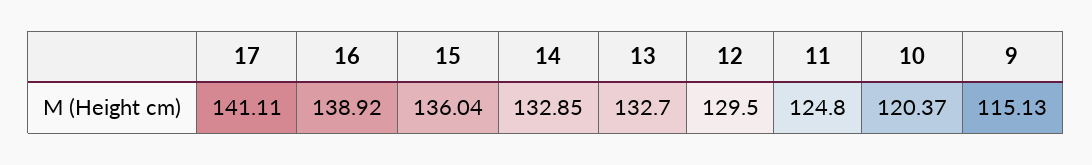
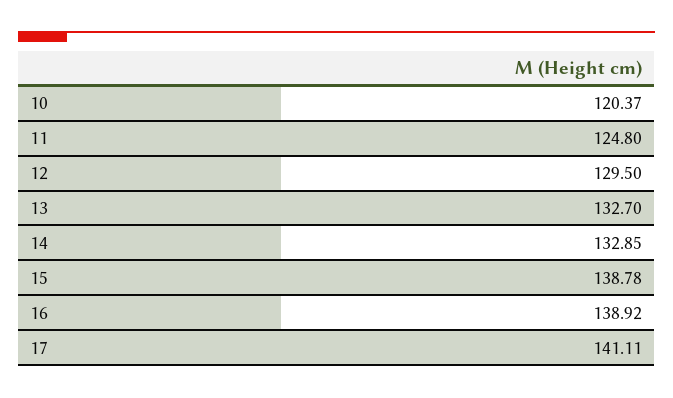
15: 136.04 -> 138.78
9: 115.13 -> none

